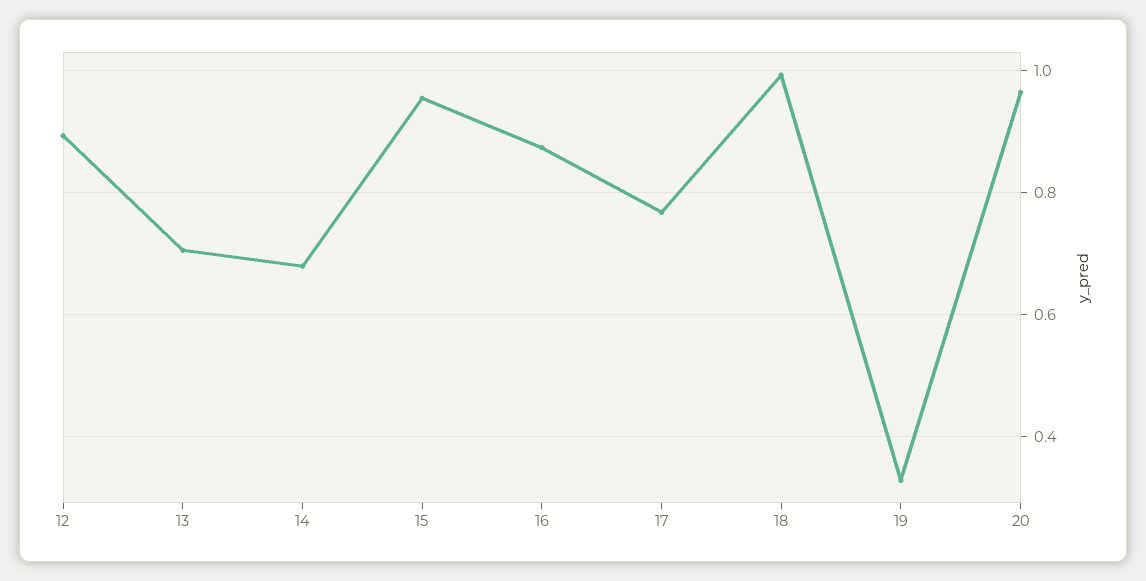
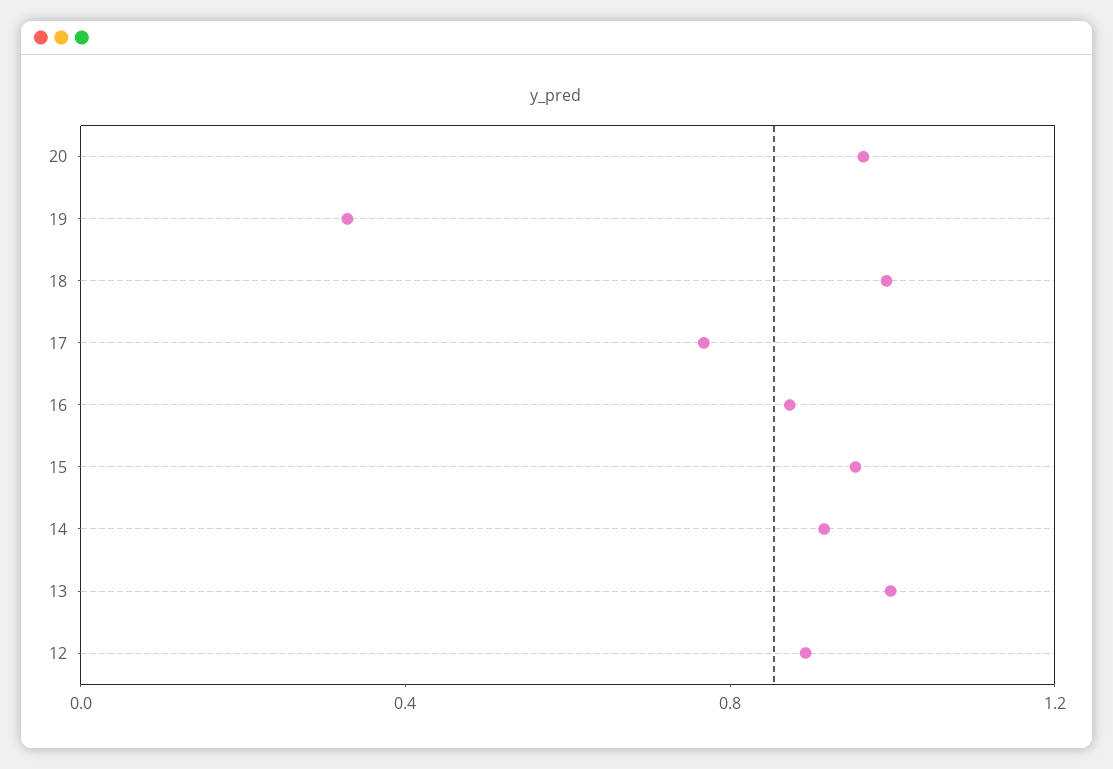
13: 0.7 -> 1
14: 0.68 -> 0.9

